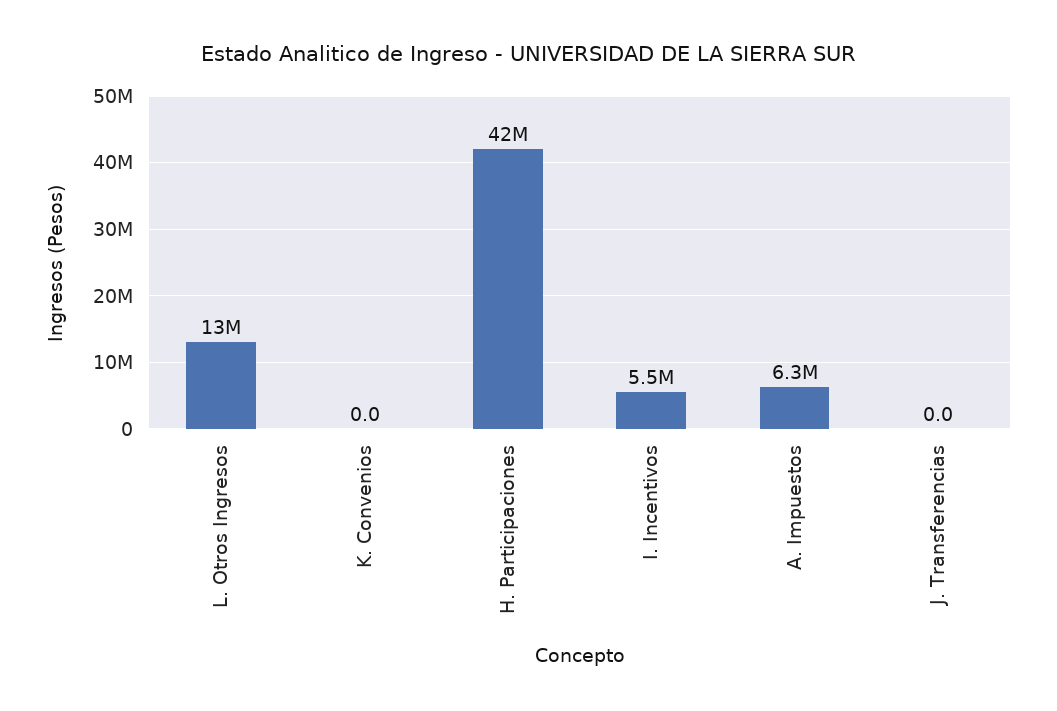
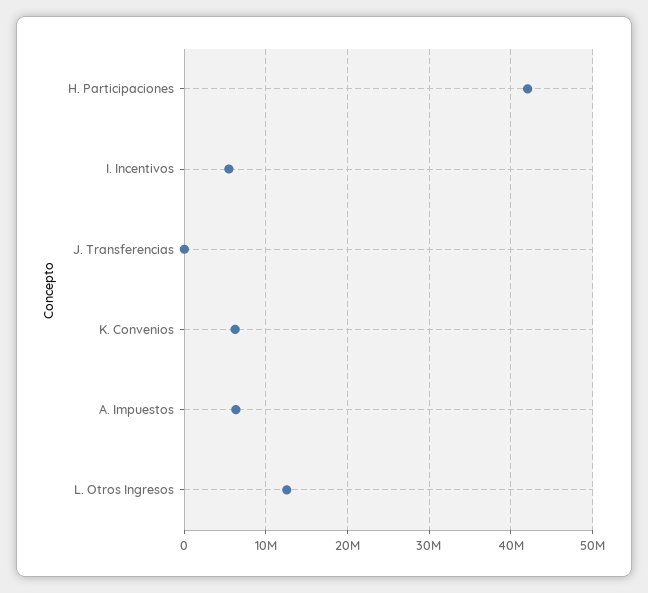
K. Convenios: 0 -> 6000000

